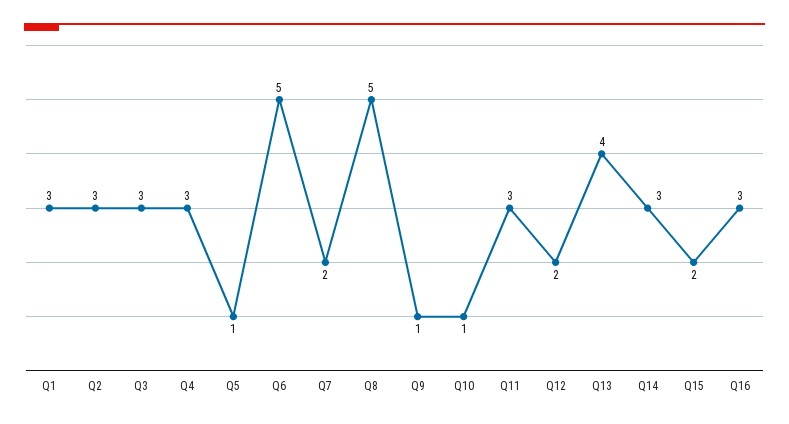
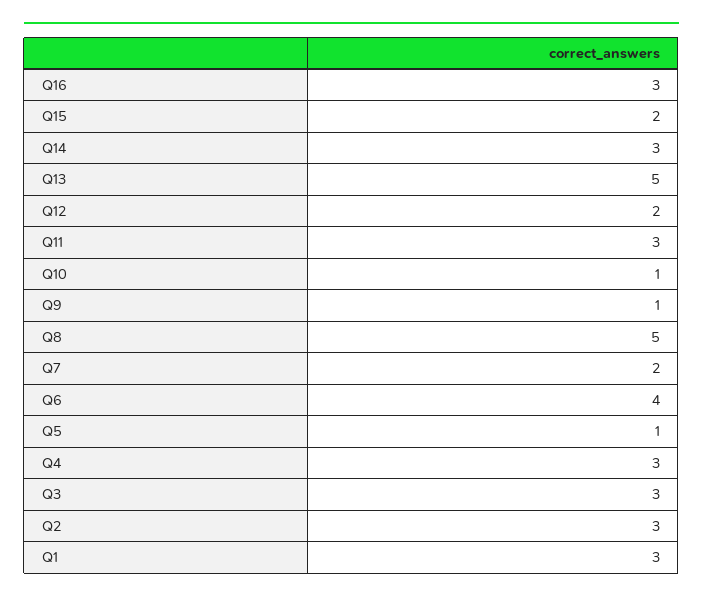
Q6: 5 -> 4
Q13: 4 -> 5

